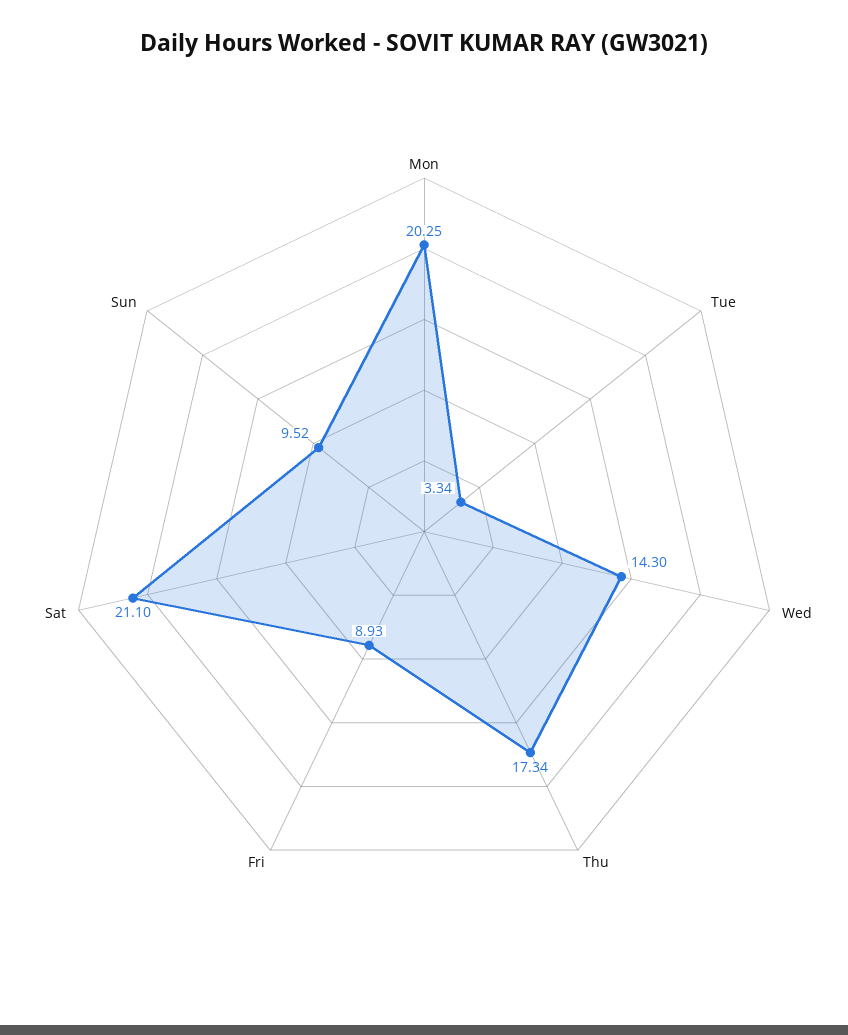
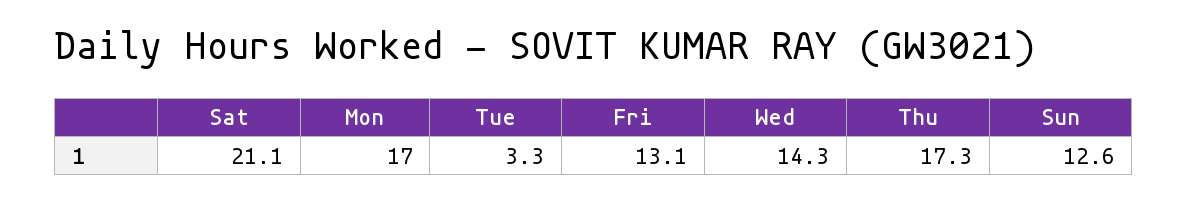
Mon: 20.25 -> 17
Fri: 8.93 -> 13.1
Sun: 9.52 -> 12.6

